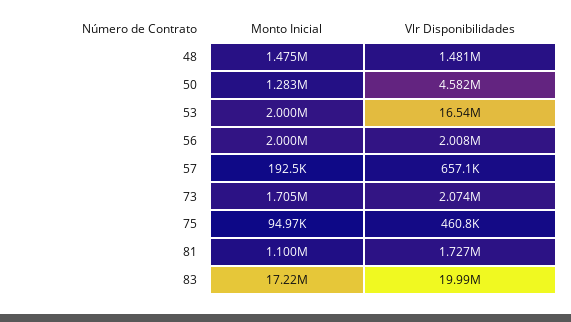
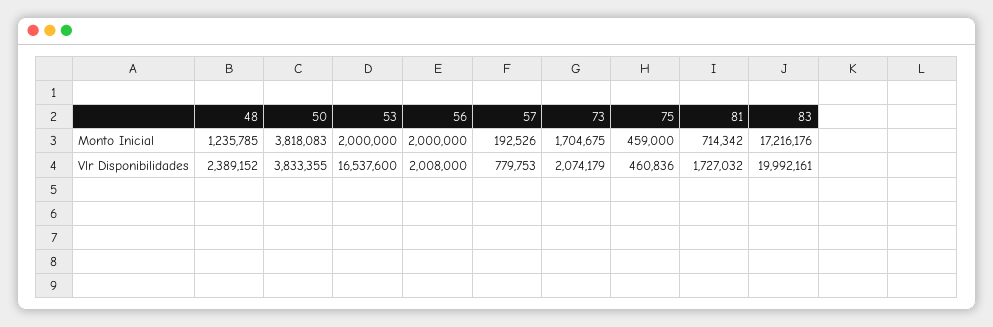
Monto Inicial, 48: 1475000 -> 1235785
Vlr Disponibilidades, 48: 1481000 -> 2389152
Monto Inicial, 50: 1283000 -> 3818083
Vlr Disponibilidades, 50: 4582000 -> 3833355
Vlr Disponibilidades, 57: 657100 -> 779753
Monto Inicial, 75: 94970 -> 459000
Monto Inicial, 81: 1100000 -> 714342

